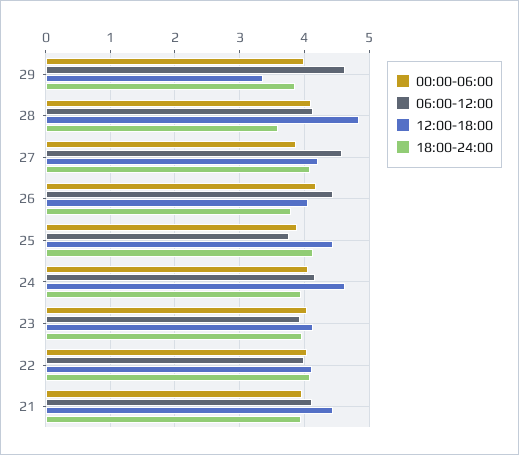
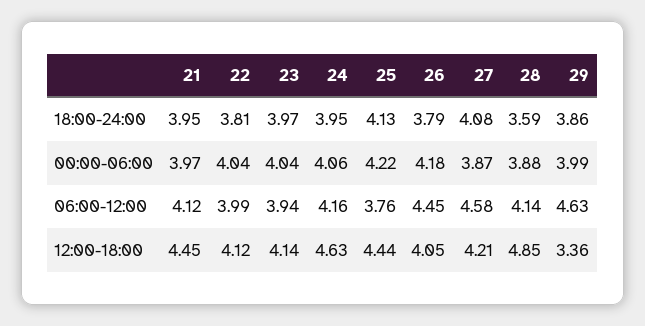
00:00-06:00, 28: 4.1 -> 3.88
00:00-06:00, 25: 3.9 -> 4.22
18:00-24:00, 22: 4.1 -> 3.81

